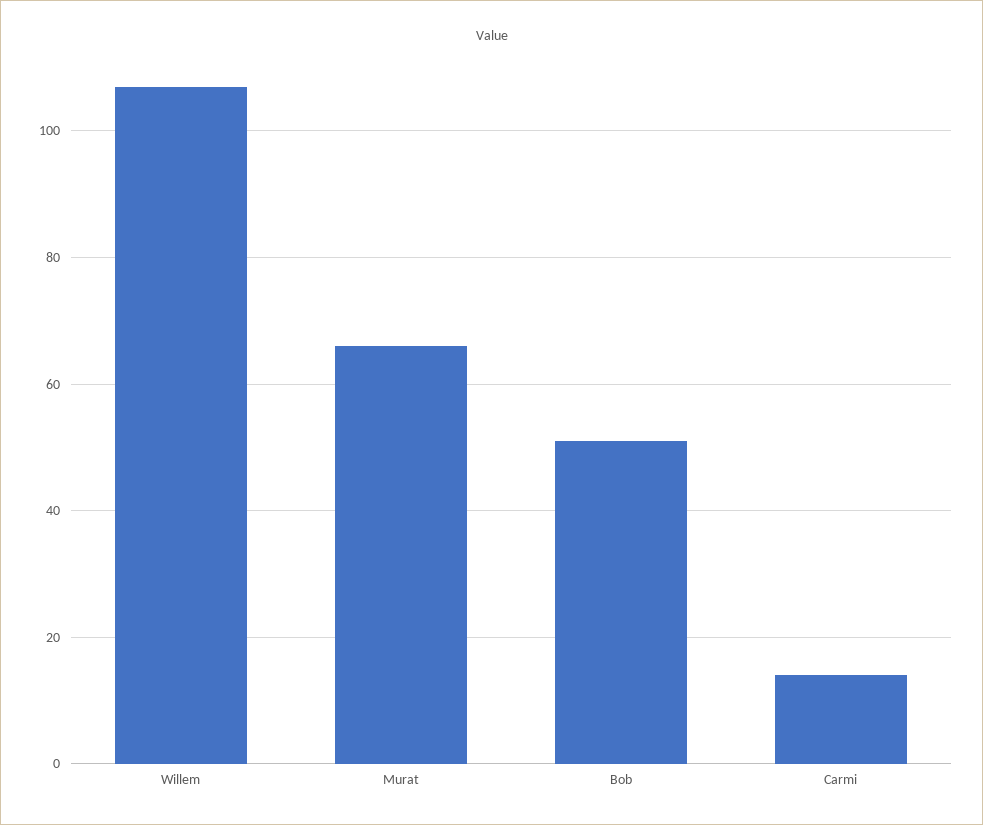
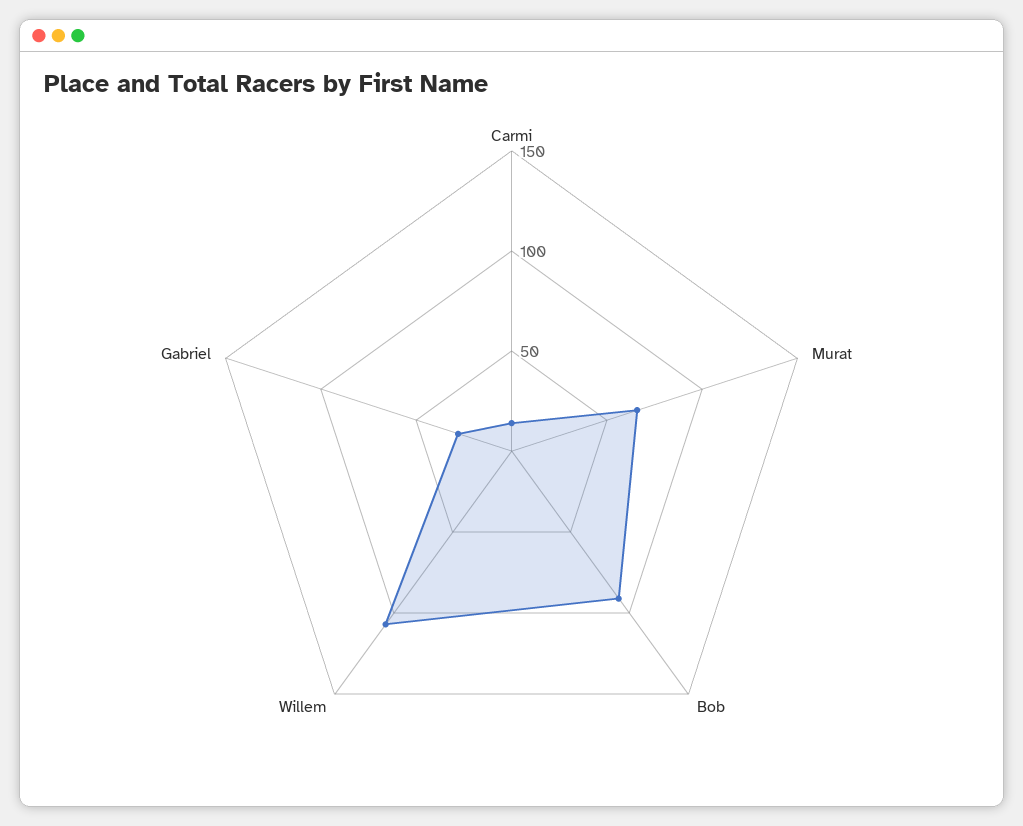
Bob: 50 -> 90
Gabriel: none -> 30

